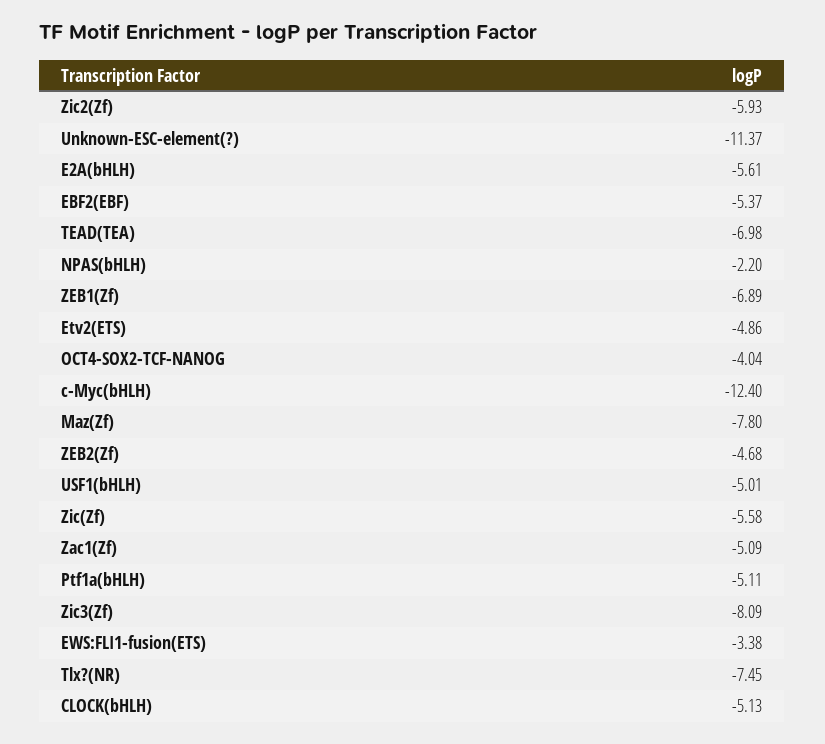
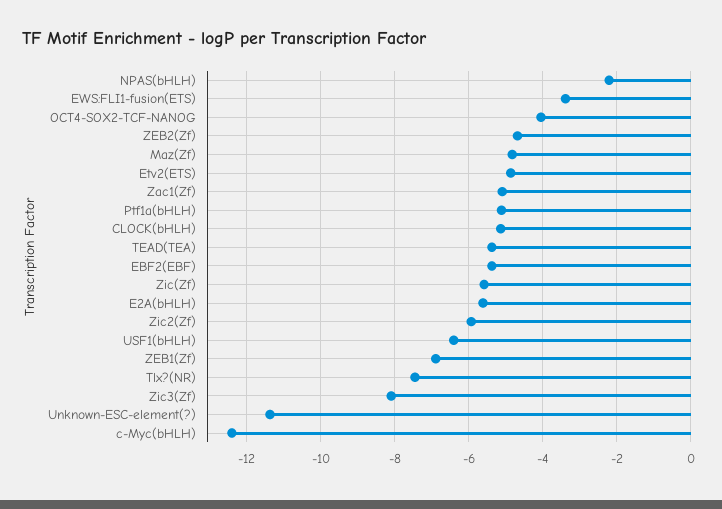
TEAD(TEA): -6.98 -> -5.4
Maz(Zf): -7.8 -> -4.8
USF1(bHLH): -5.01 -> -6.4

